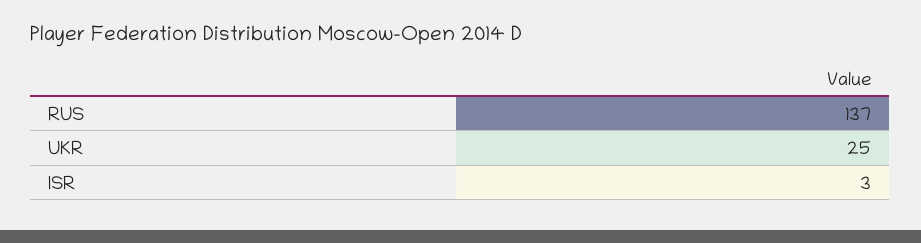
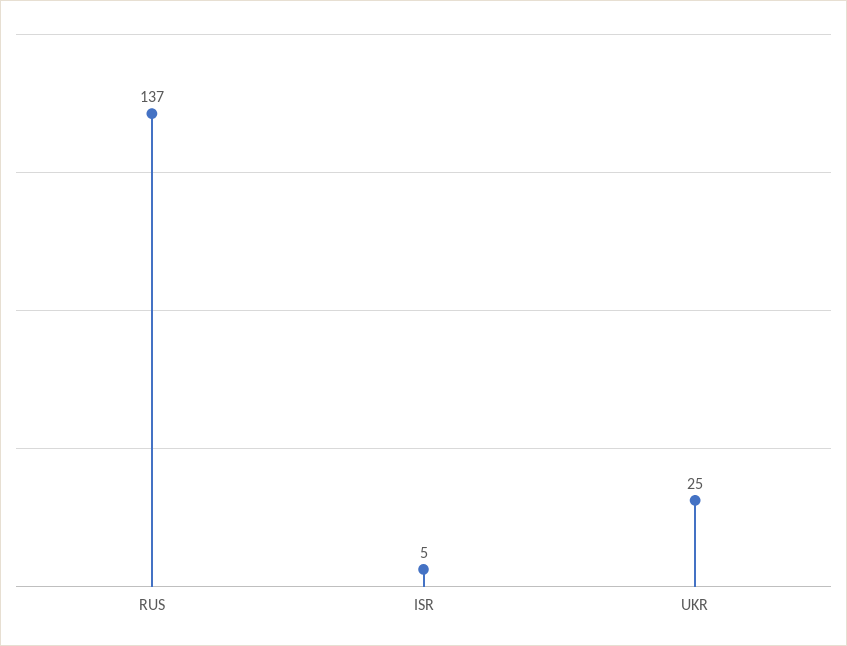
ISR: 3 -> 5

